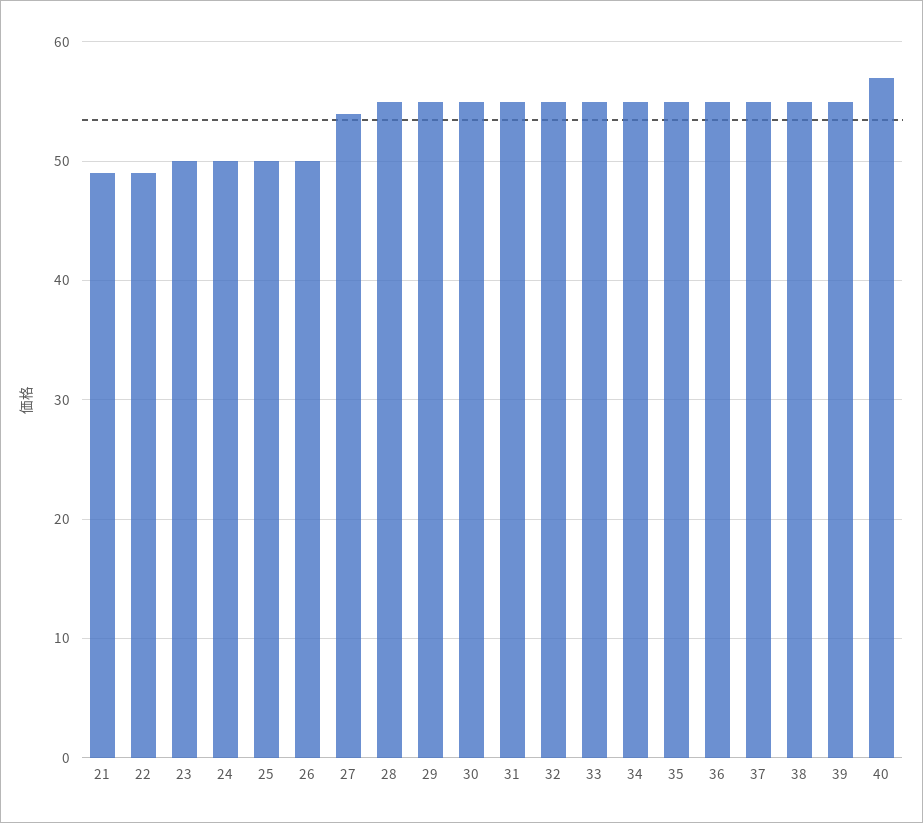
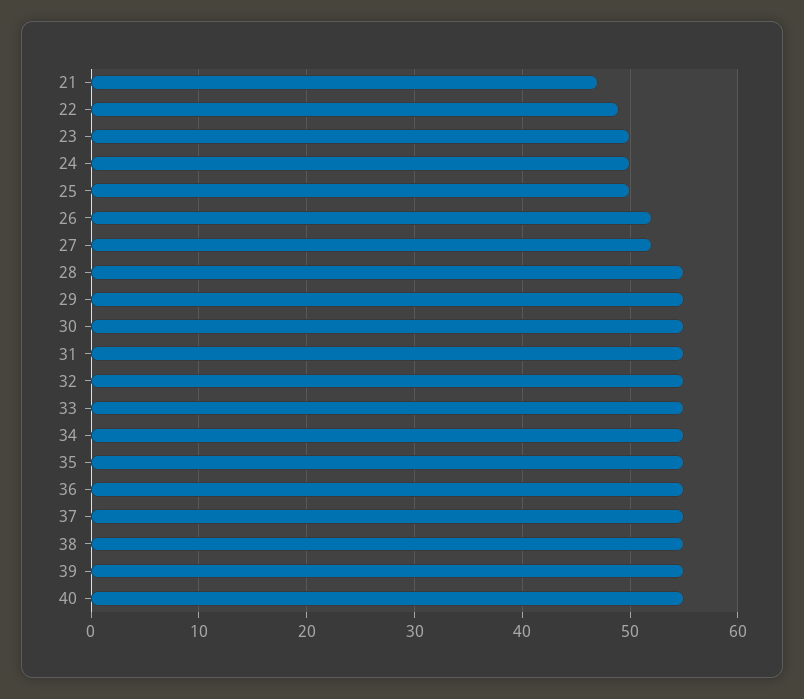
21: 49 -> 47
26: 50 -> 52
27: 54 -> 52
40: 57 -> 55

